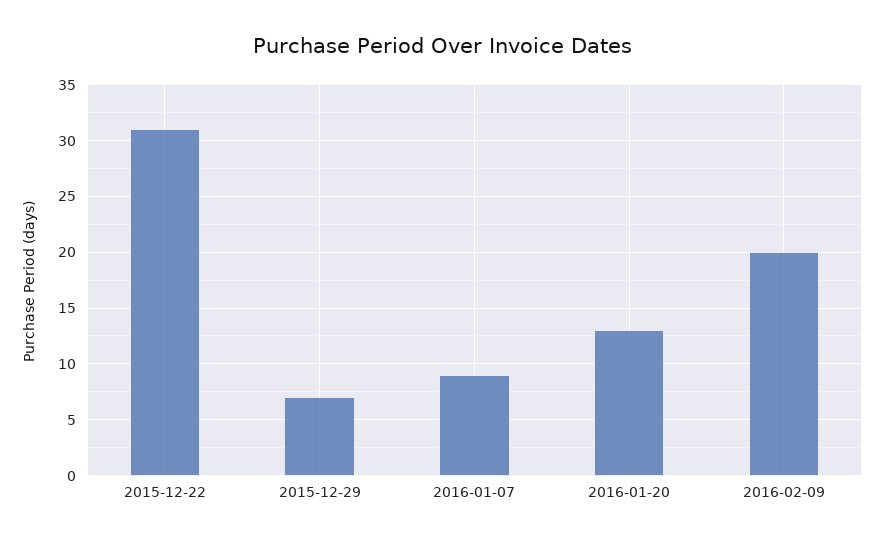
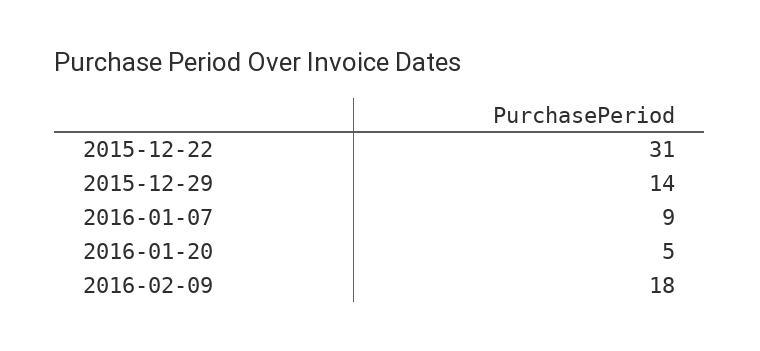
2015-12-29: 7 -> 14
2016-01-20: 13 -> 5
2016-02-09: 20 -> 18

